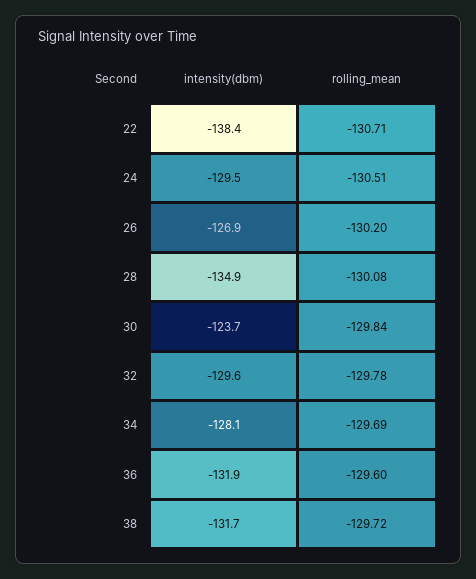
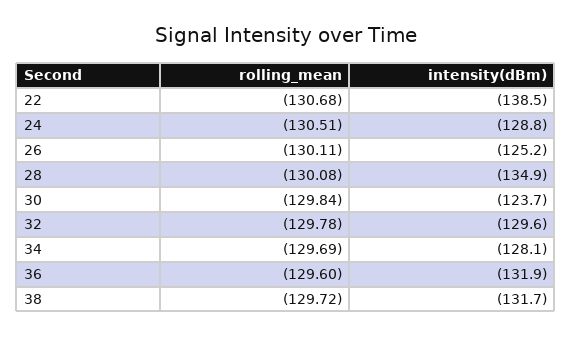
intensity(dbm), 22: -138.4 -> -138.5
rolling_mean, 22: -130.71 -> -130.68
intensity(dbm), 24: -129.5 -> -128.8
intensity(dbm), 26: -126.9 -> -125.2
rolling_mean, 26: -130.2 -> -130.11

